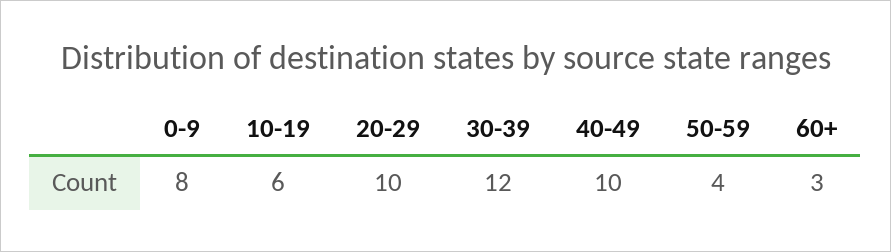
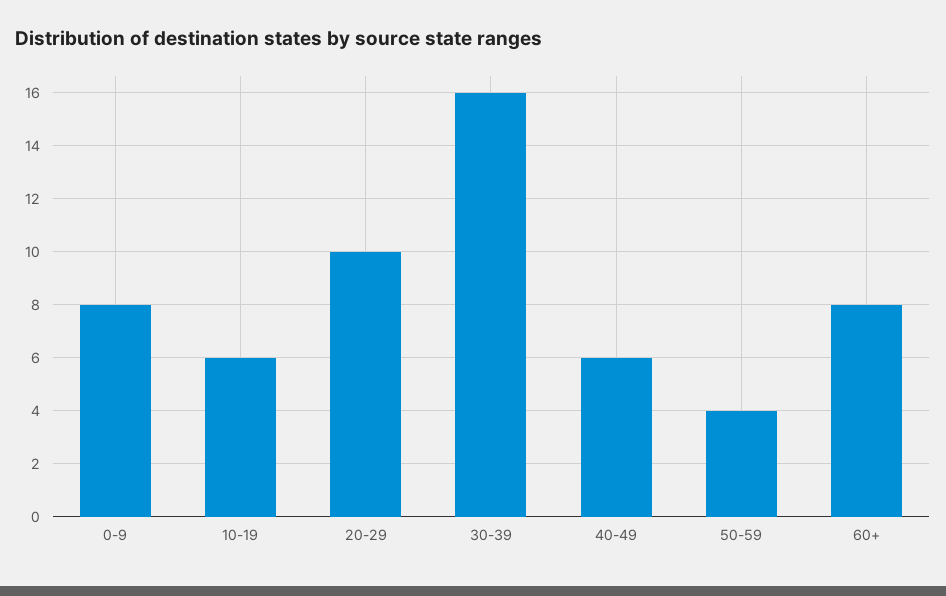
30-39: 12 -> 16
40-49: 10 -> 6
60+: 3 -> 8

